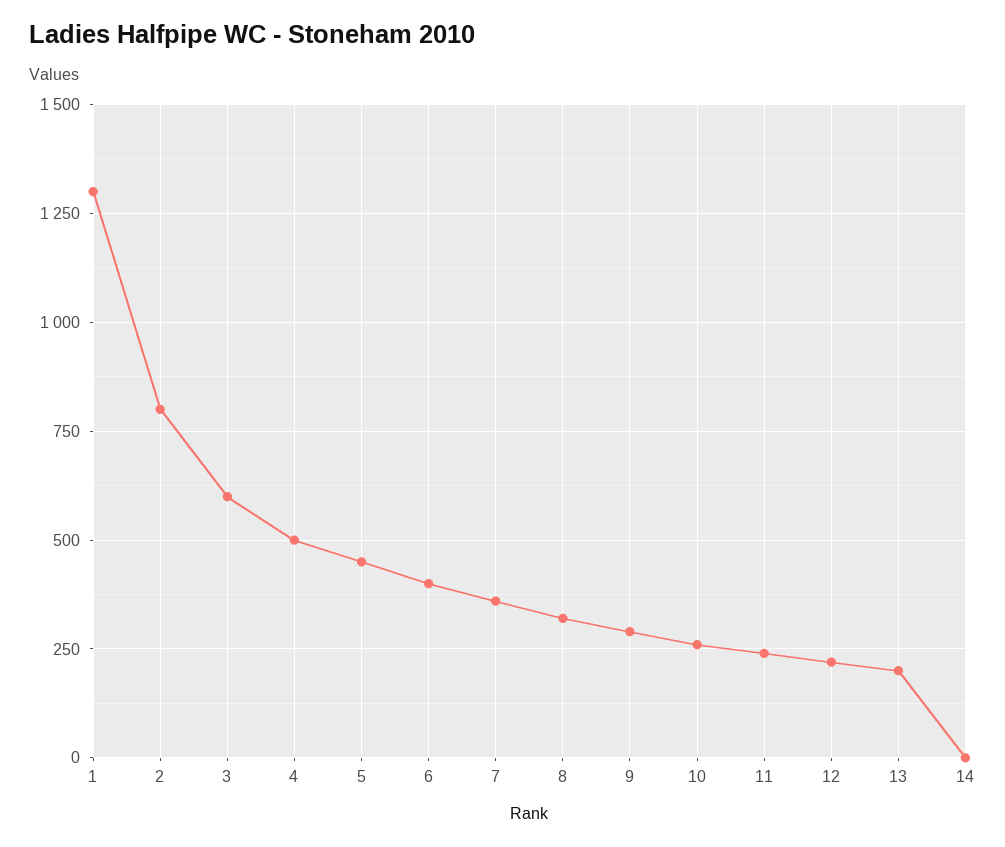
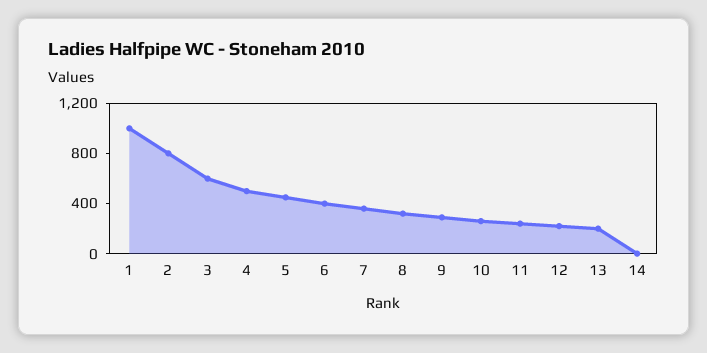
1: 1300 -> 1000

